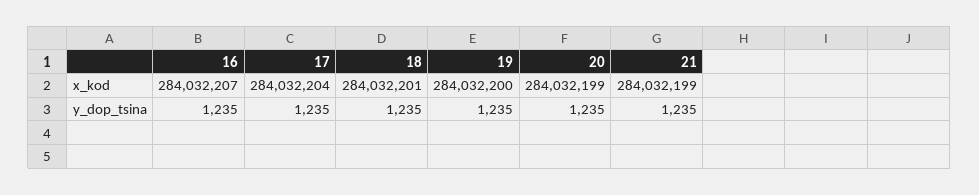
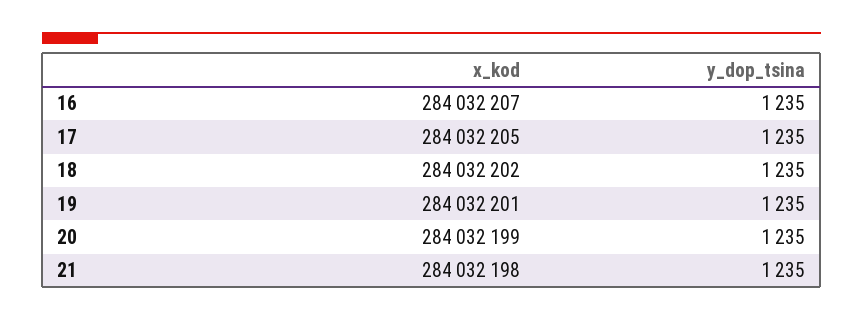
17, x_kod: 284032204 -> 284032205
18, x_kod: 284032201 -> 284032202
19, x_kod: 284032200 -> 284032201
21, x_kod: 284032199 -> 284032198

